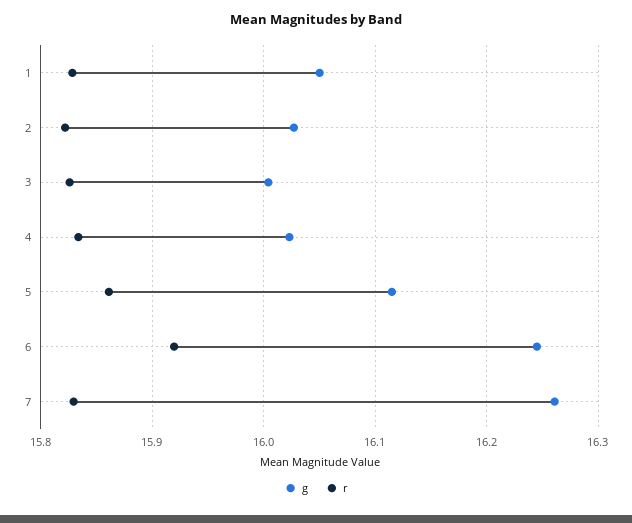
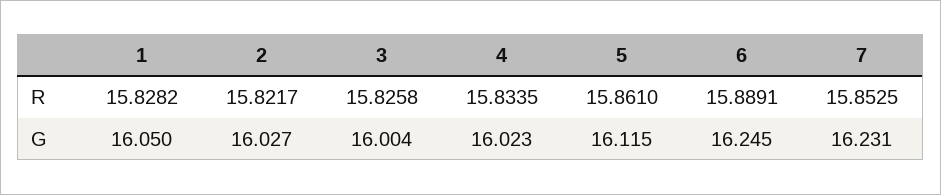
r, 6: 15.92 -> 15.8891
g, 7: 16.26 -> 16.231
r, 7: 15.83 -> 15.8525

